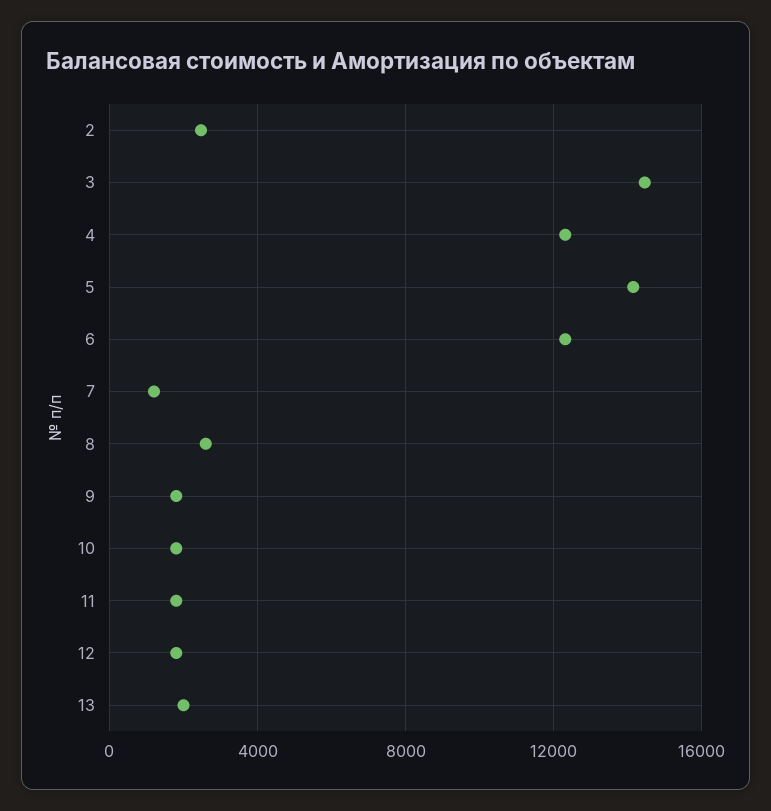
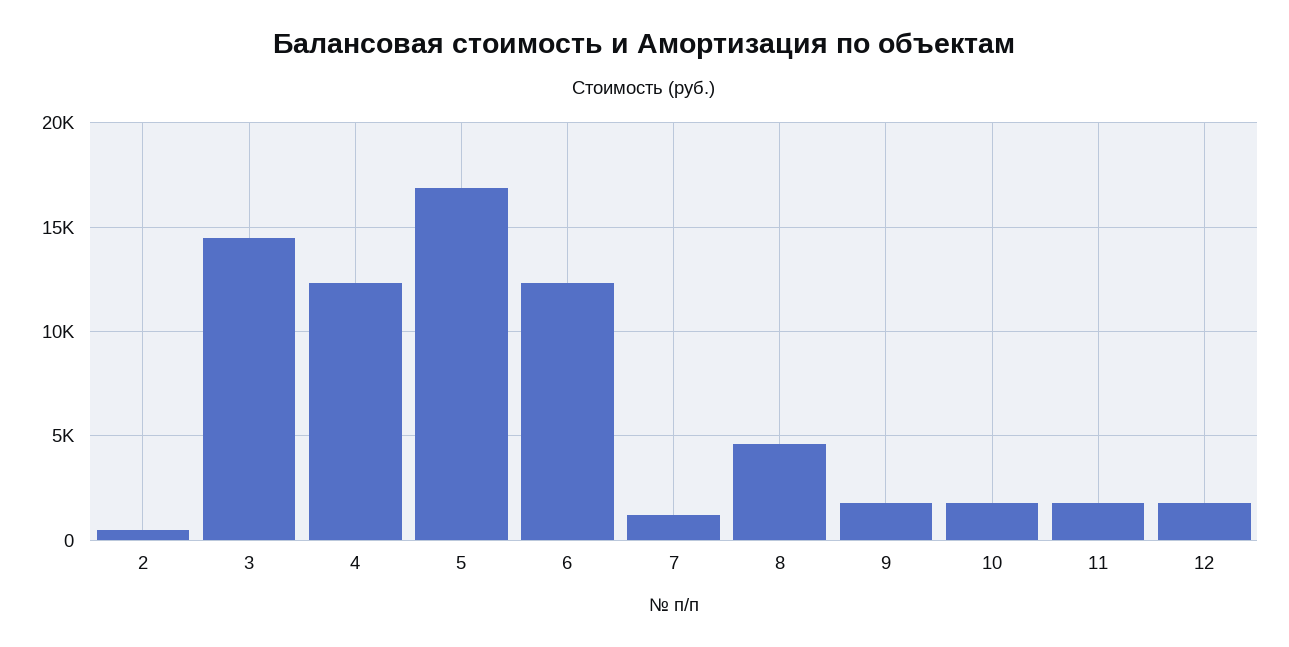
2: 2500 -> 500
5: 14000 -> 17000
8: 2500 -> 4500
13: 2000 -> none

